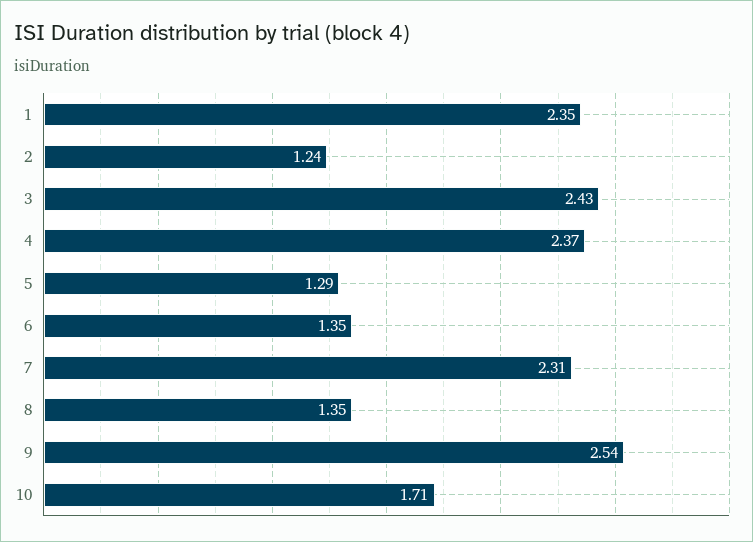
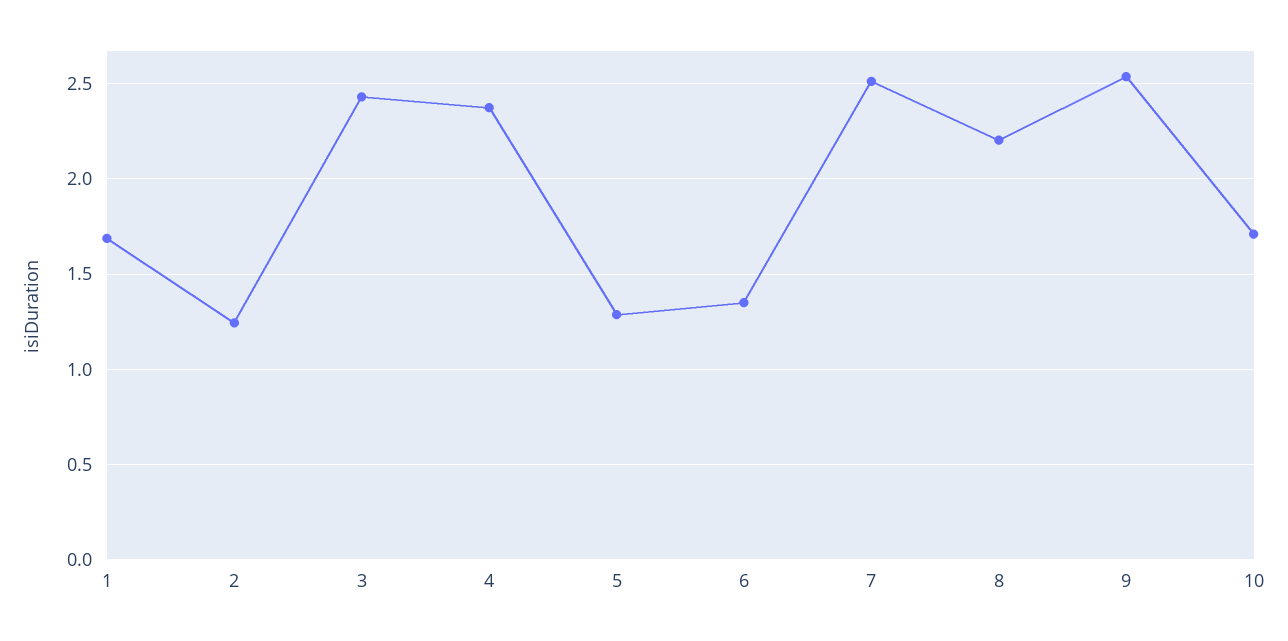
1: 2.35 -> 1.7
7: 2.31 -> 2.5
8: 1.35 -> 2.2

